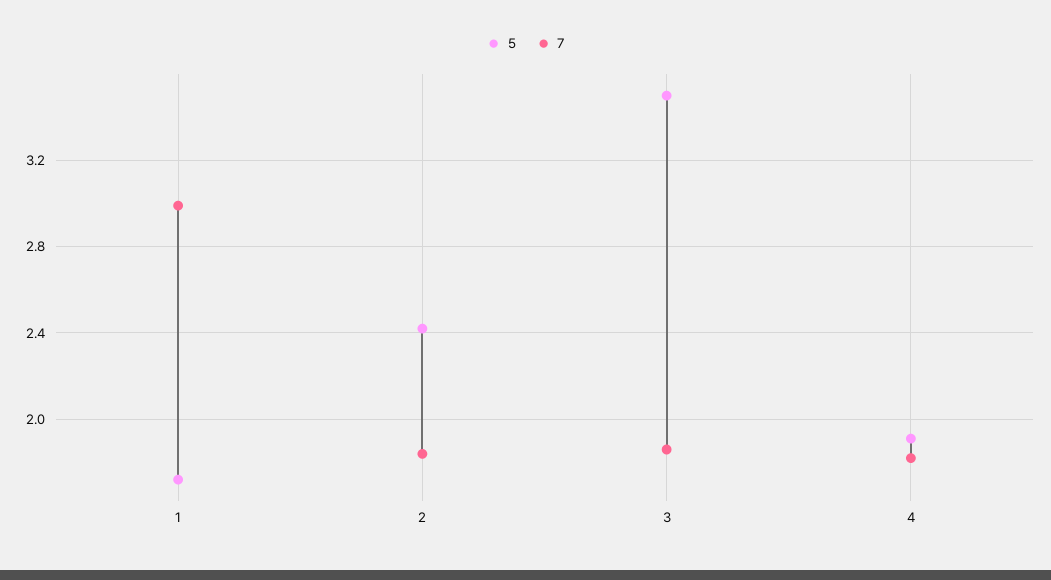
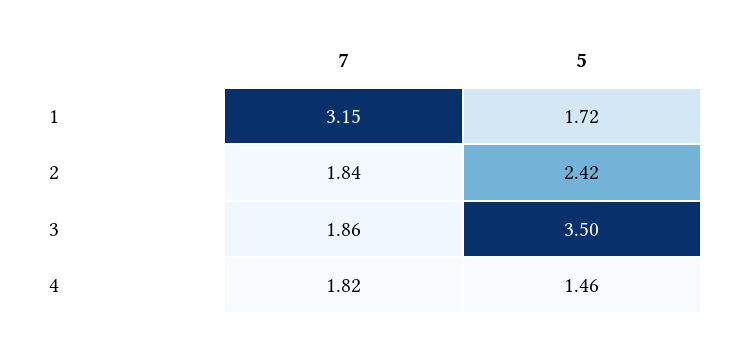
7, 1: 3 -> 3.15
5, 4: 1.9 -> 1.46

